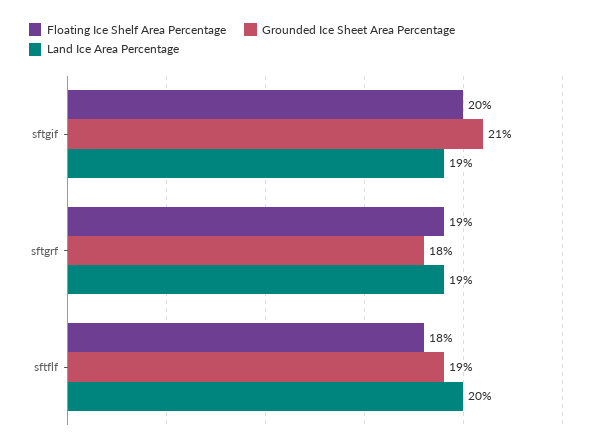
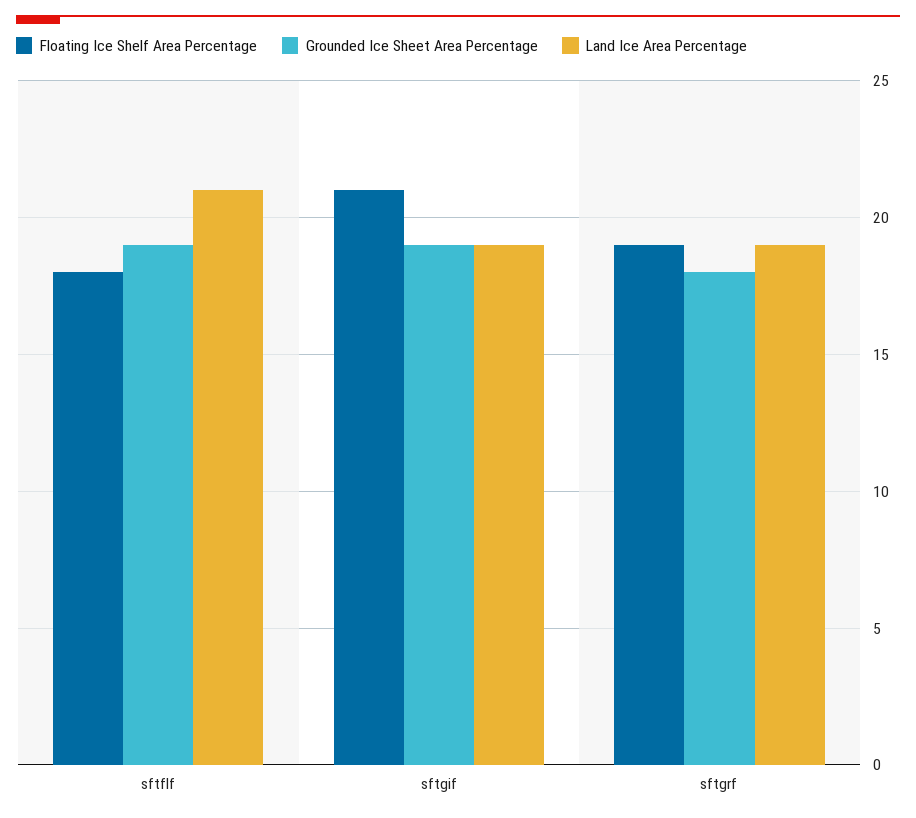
Floating Ice Shelf Area Percentage, sftgif: 20 -> 21
Grounded Ice Sheet Area Percentage, sftgif: 21 -> 19
Land Ice Area Percentage, sftflf: 20 -> 21

